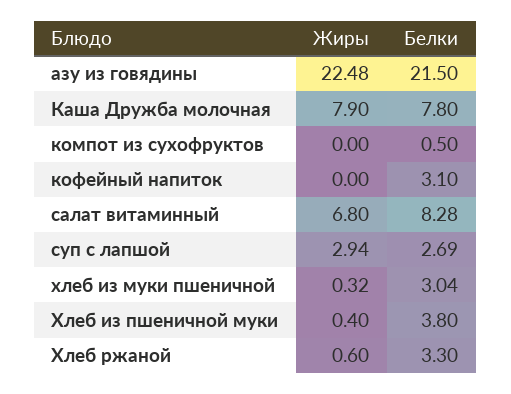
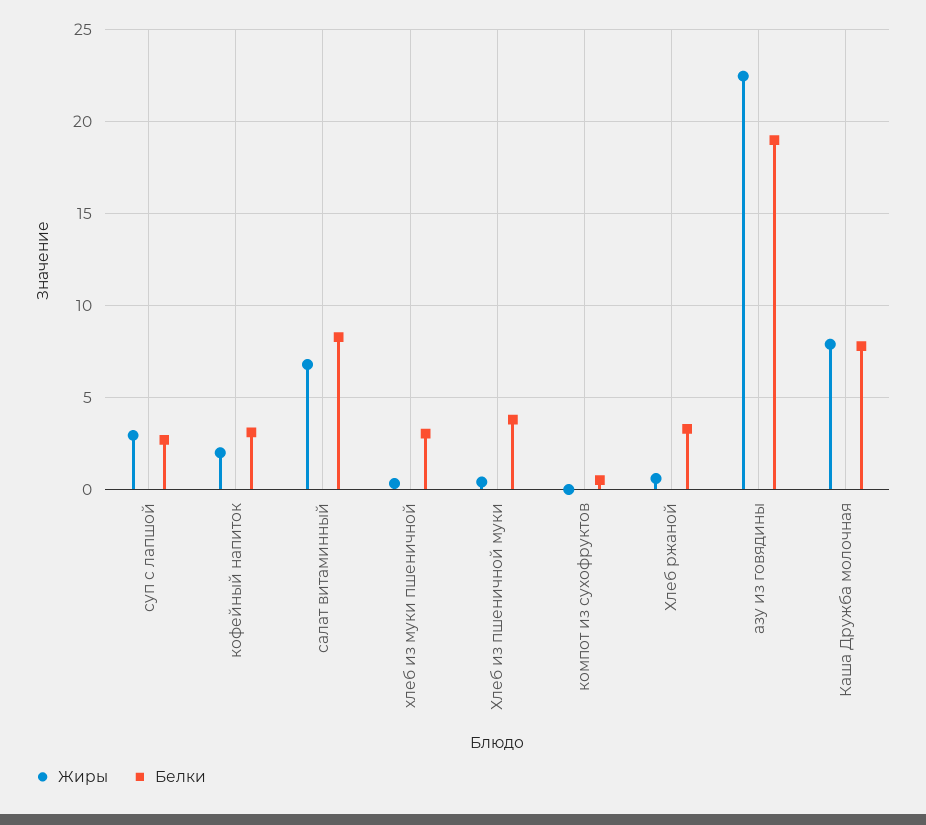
Белки, азу из говядины: 21.5 -> 19
Жиры, кофейный напиток: 0 -> 2

